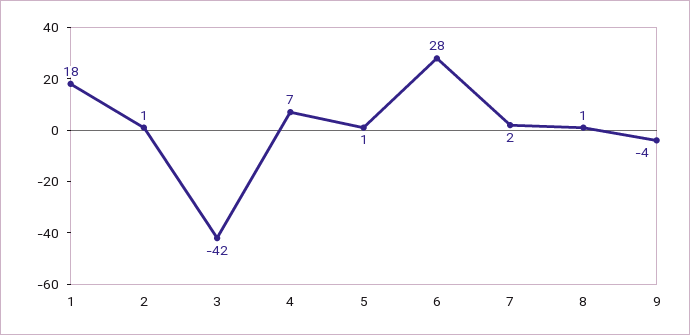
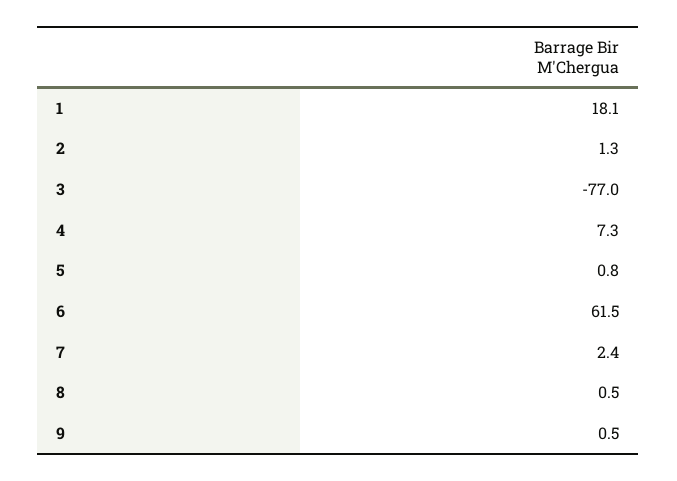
3: -42 -> -77
6: 28 -> 61.5
9: -4 -> 0.5

